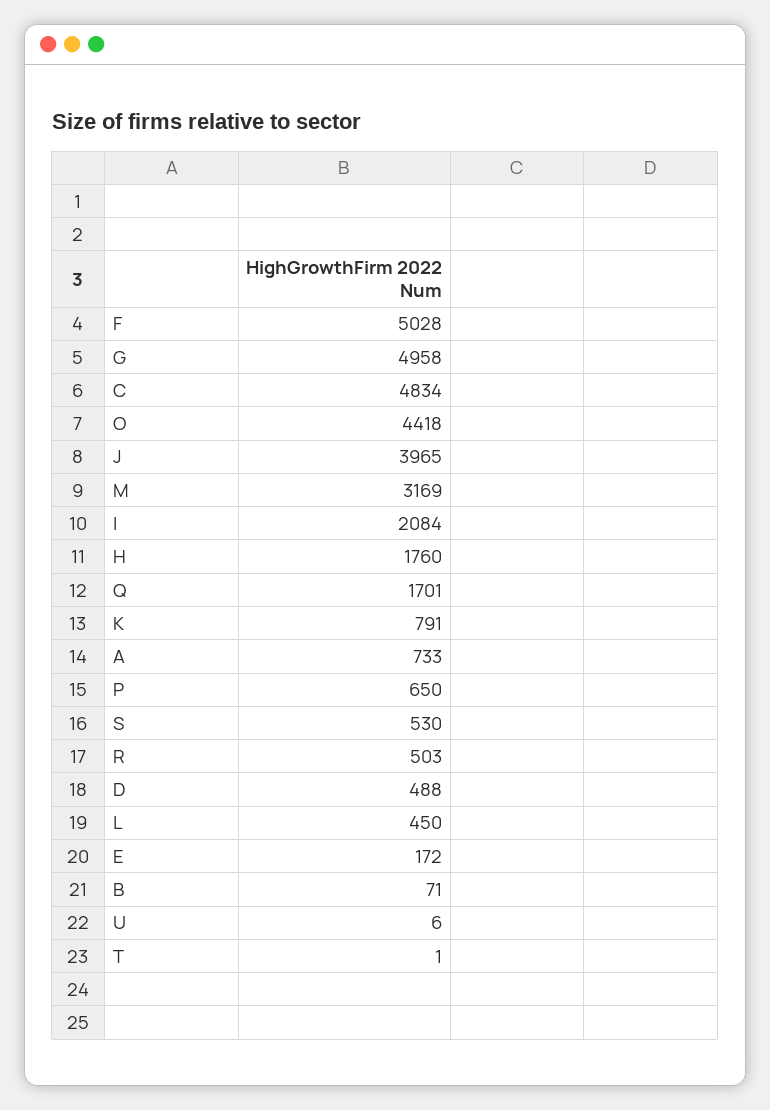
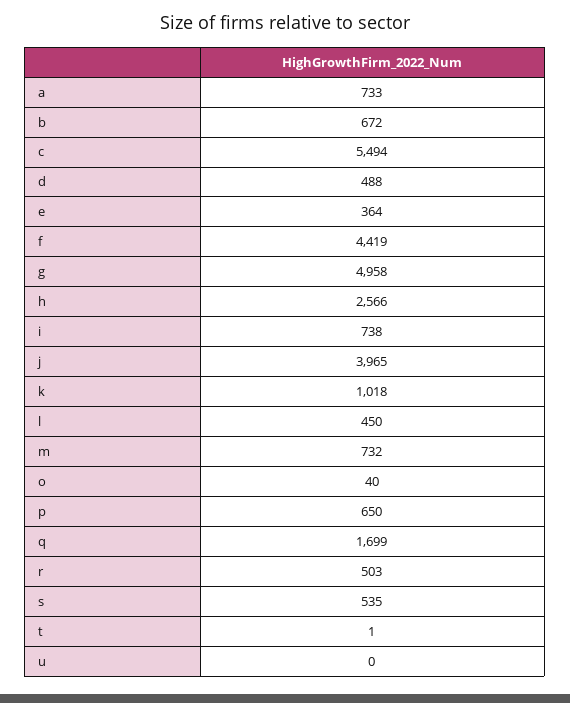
F: 5028 -> 4419
C: 4834 -> 5494
O: 4418 -> 40
M: 3169 -> 732
I: 2084 -> 738
H: 1760 -> 2566
Q: 1701 -> 1699
K: 791 -> 1018
S: 530 -> 535
E: 172 -> 364
B: 71 -> 672
U: 6 -> 0

